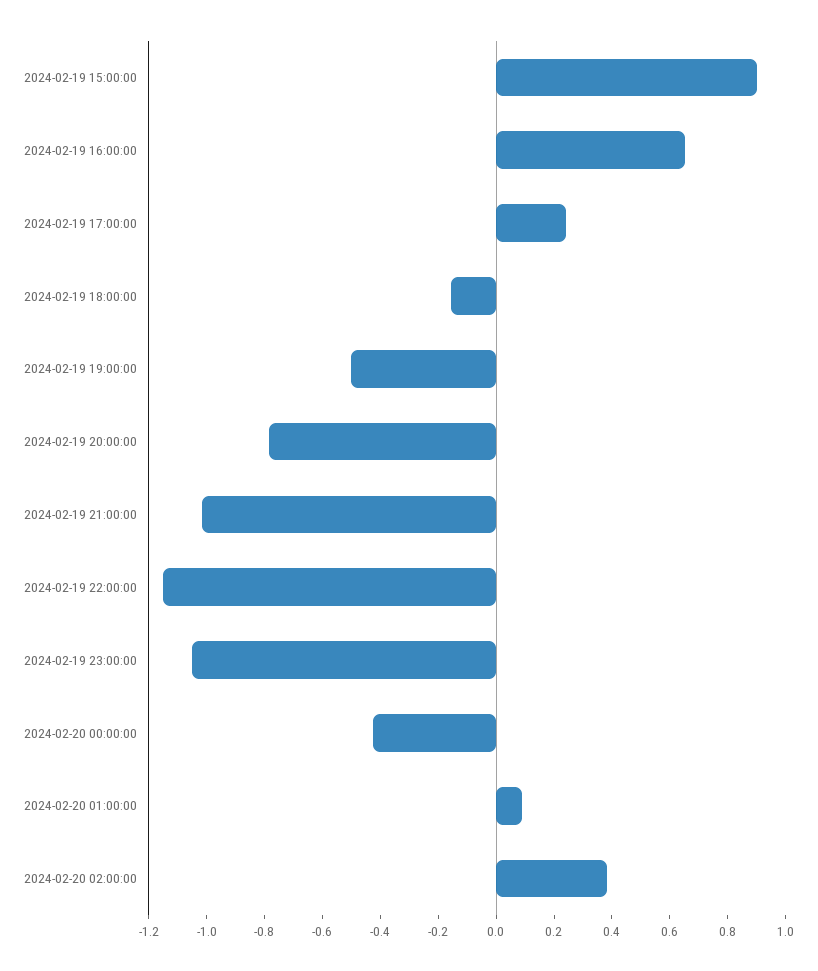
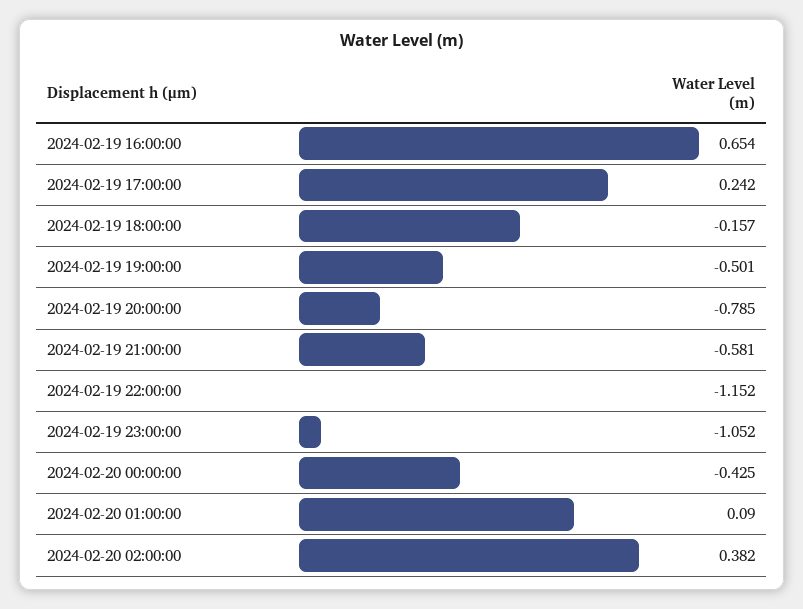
2024-02-19 15:00:00: 0.9 -> none
2024-02-19 21:00:00: -1 -> -0.581

